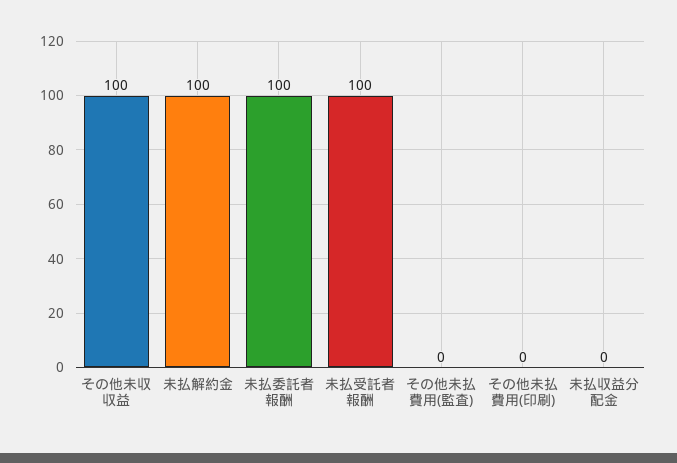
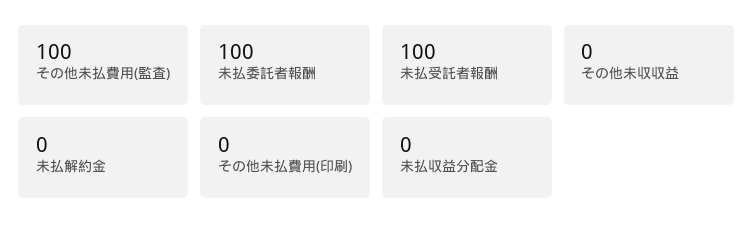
その他未収収益: 100 -> 0
未払解約金: 100 -> 0
その他未払費用(監査): 0 -> 100

